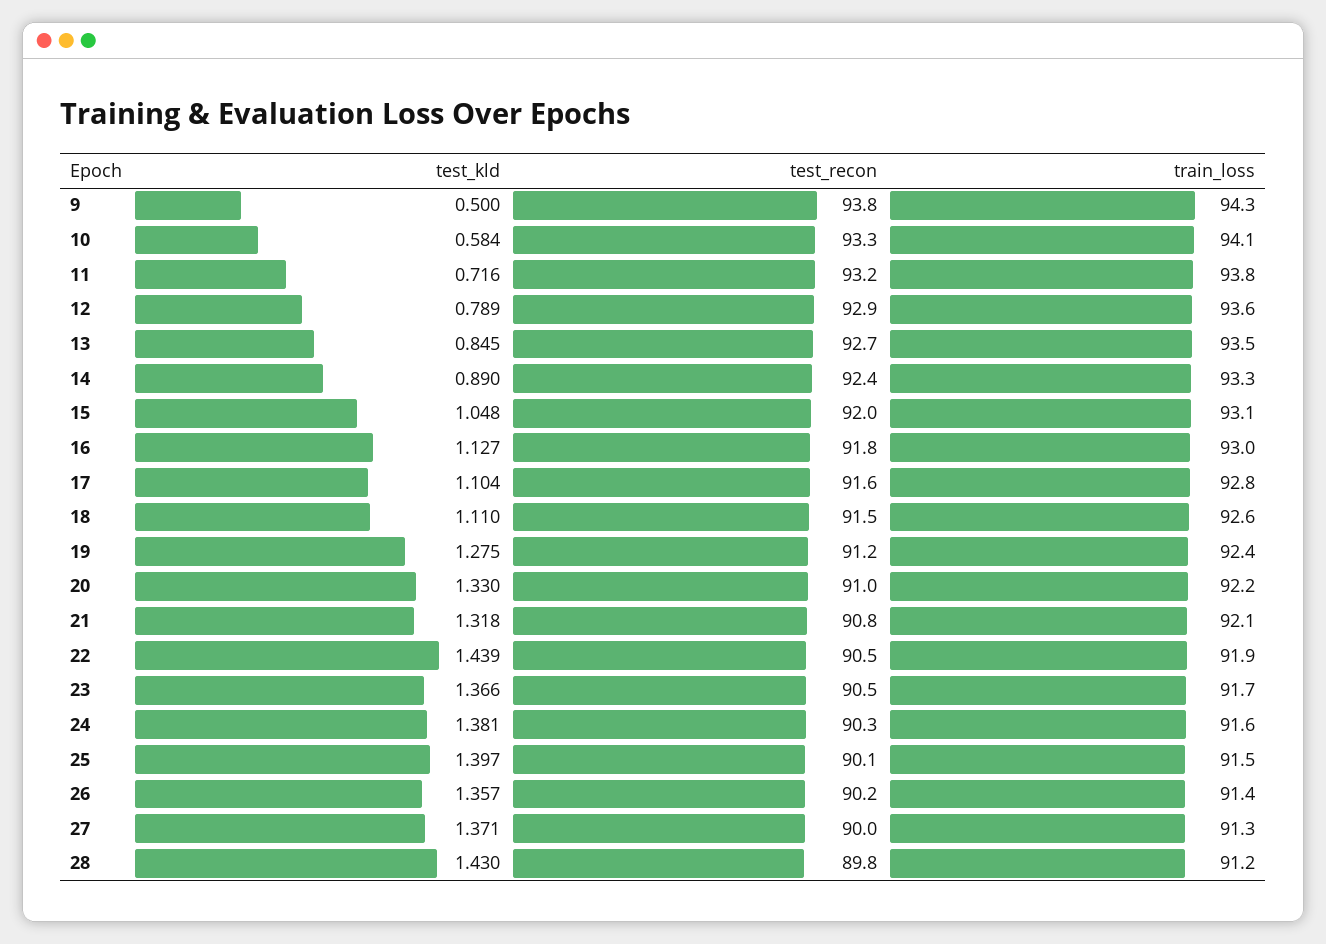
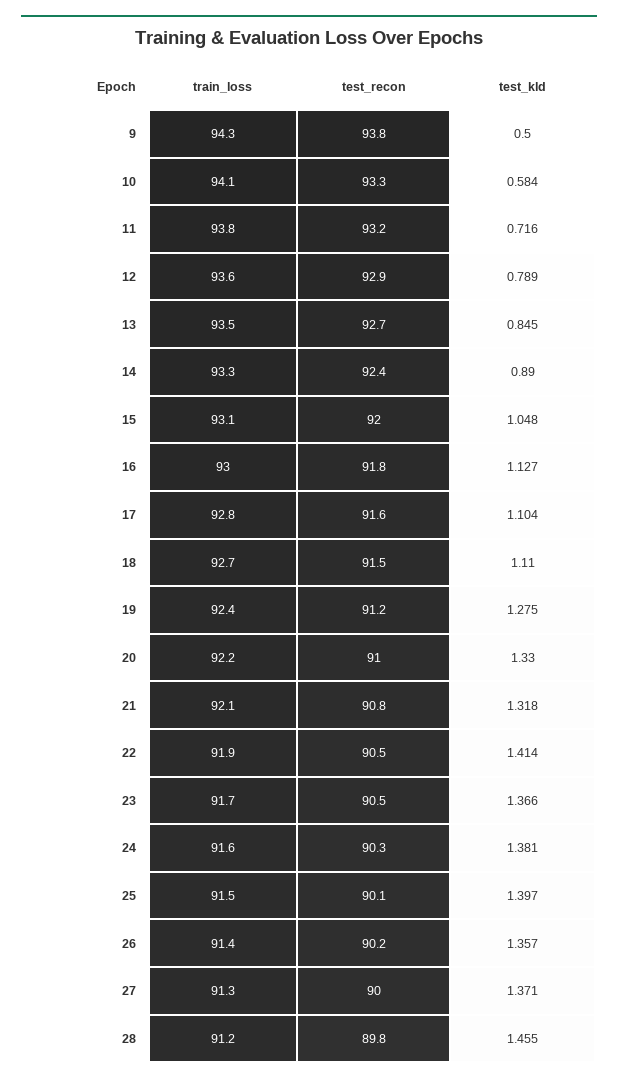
train_loss, 18: 92.6 -> 92.7
test_kld, 22: 1.439 -> 1.414
test_kld, 28: 1.43 -> 1.455

